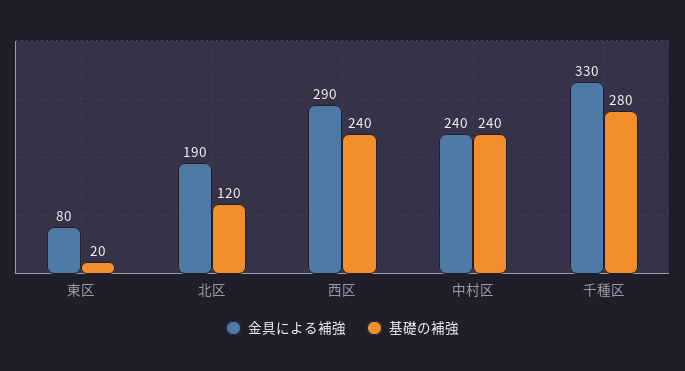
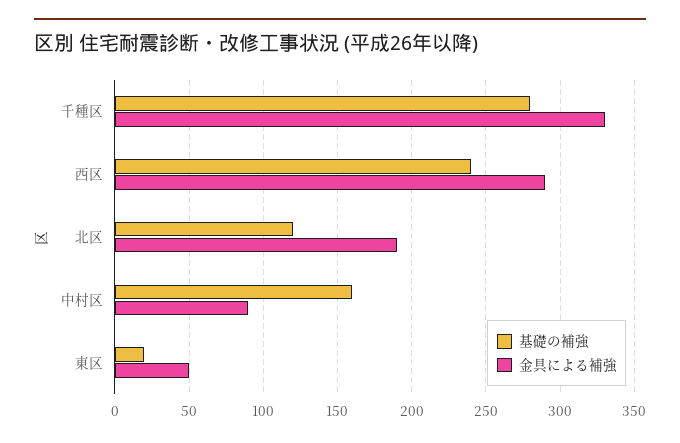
金具による補強, 東区: 80 -> 50
金具による補強, 中村区: 240 -> 90
基礎の補強, 中村区: 240 -> 160

